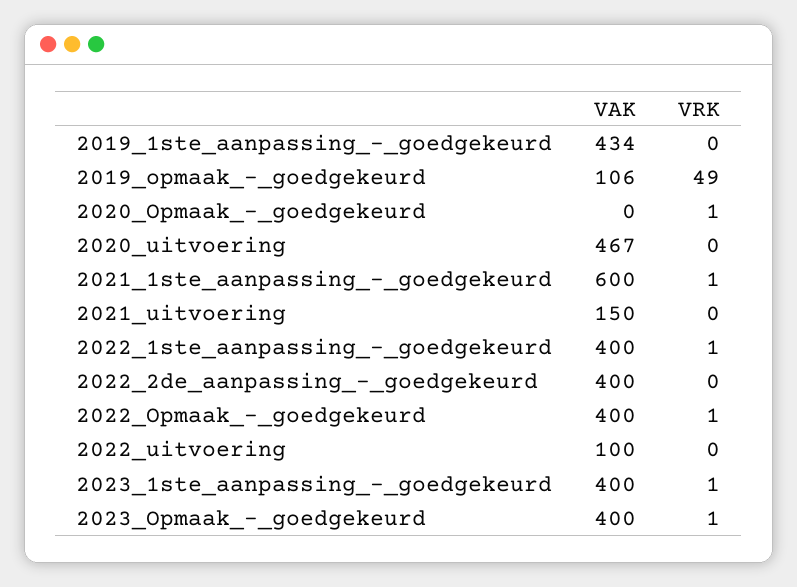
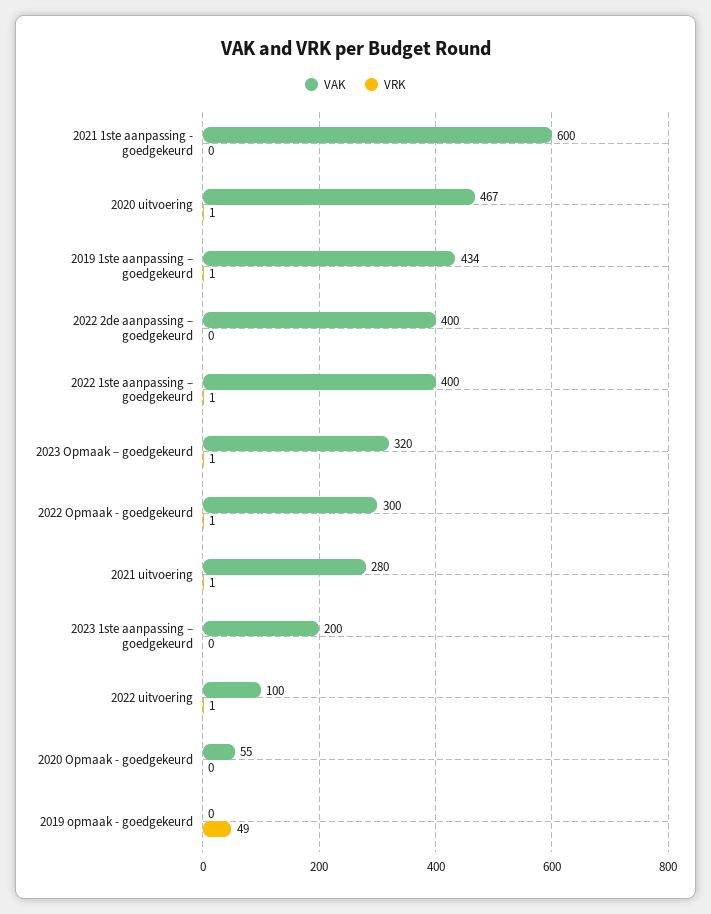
VRK, 2019_1ste_aanpassing_–_goedgekeurd: 0 -> 1
VAK, 2019_opmaak_-_goedgekeurd: 106 -> 0
VAK, 2020_Opmaak_-_goedgekeurd: 0 -> 55
VRK, 2020_Opmaak_-_goedgekeurd: 1 -> 0
VRK, 2020_uitvoering: 0 -> 1
VRK, 2021_1ste_aanpassing_-_goedgekeurd: 1 -> 0
VAK, 2021_uitvoering: 150 -> 280
VRK, 2021_uitvoering: 0 -> 1
VAK, 2022_Opmaak_-_goedgekeurd: 400 -> 300
VRK, 2022_uitvoering: 0 -> 1
VAK, 2023_1ste_aanpassing_–_goedgekeurd: 400 -> 200
VRK, 2023_1ste_aanpassing_–_goedgekeurd: 1 -> 0
VAK, 2023_Opmaak_–_goedgekeurd: 400 -> 320

